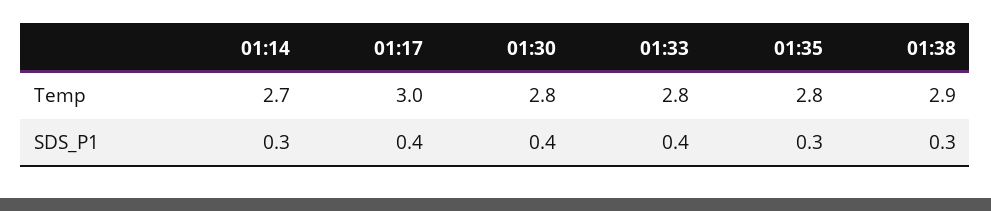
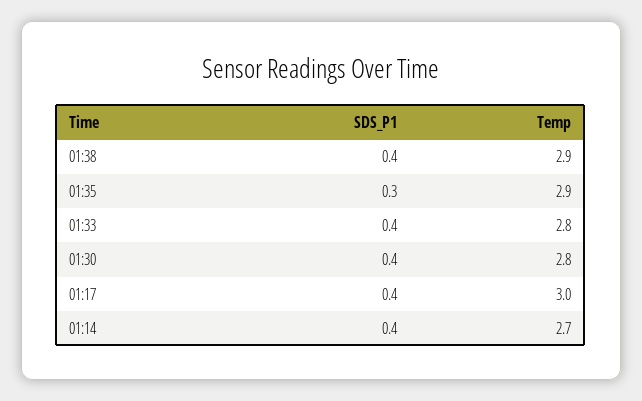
01:35, Temp: 2.8 -> 2.9
01:14, SDS_P1: 0.3 -> 0.4
01:38, SDS_P1: 0.3 -> 0.4

